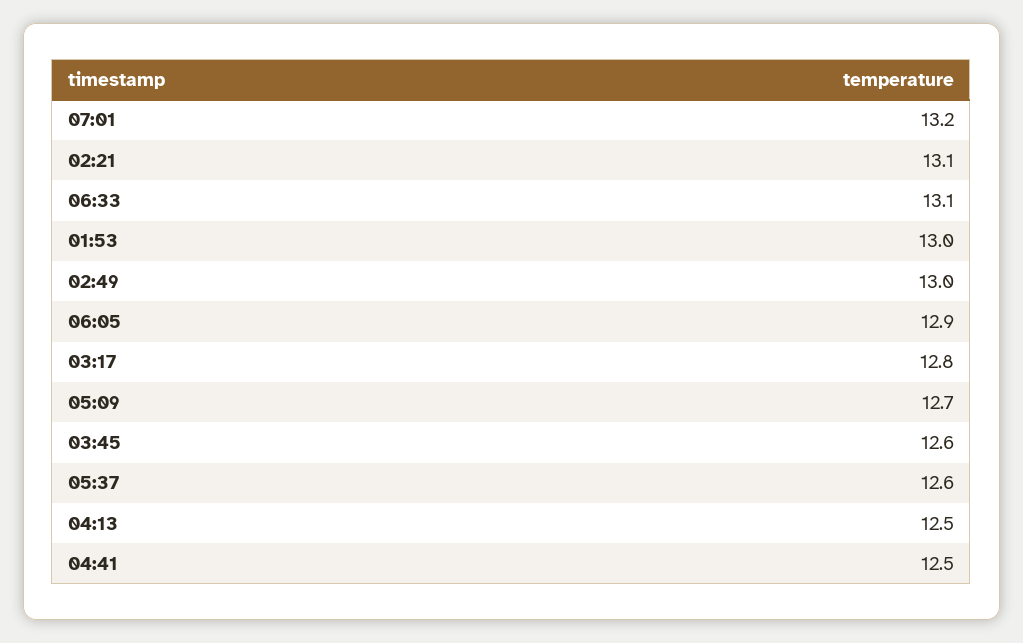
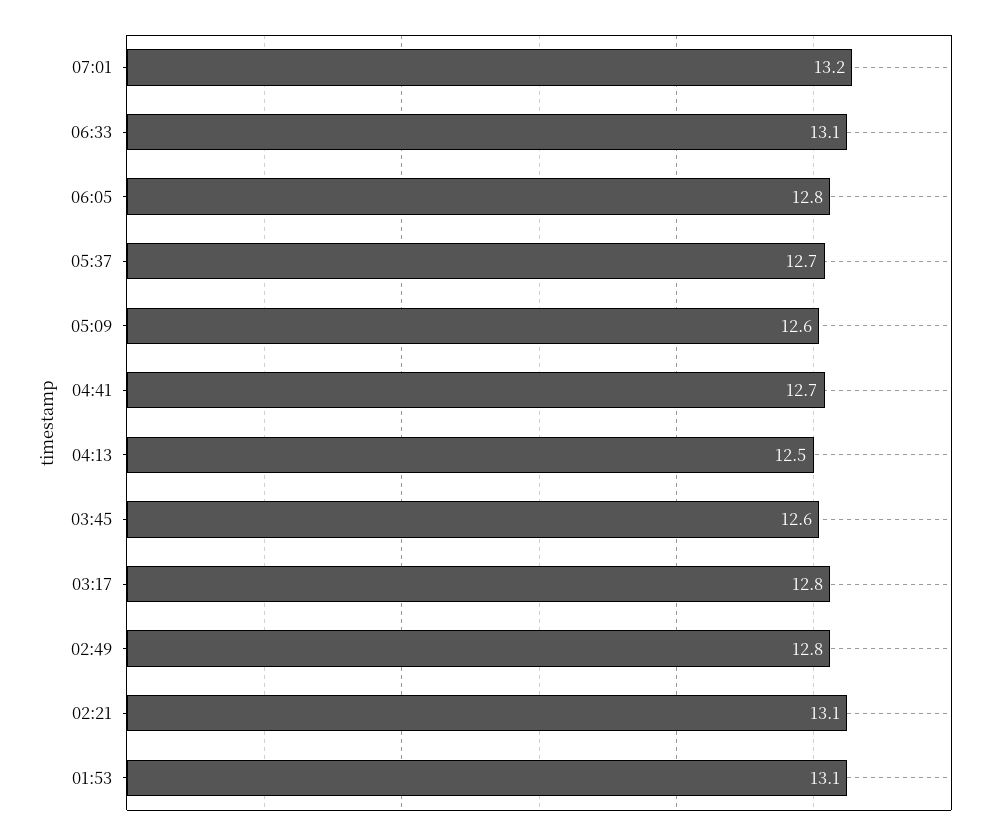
01:53: 13 -> 13.1
02:49: 13 -> 12.8
06:05: 12.9 -> 12.8
05:09: 12.7 -> 12.6
05:37: 12.6 -> 12.7
04:41: 12.5 -> 12.7

